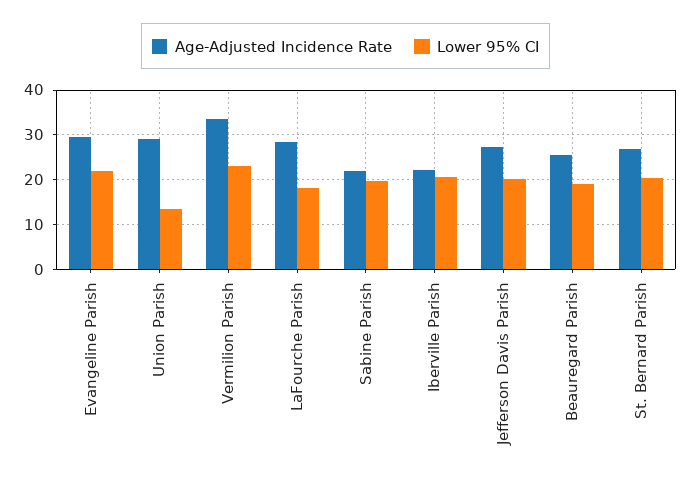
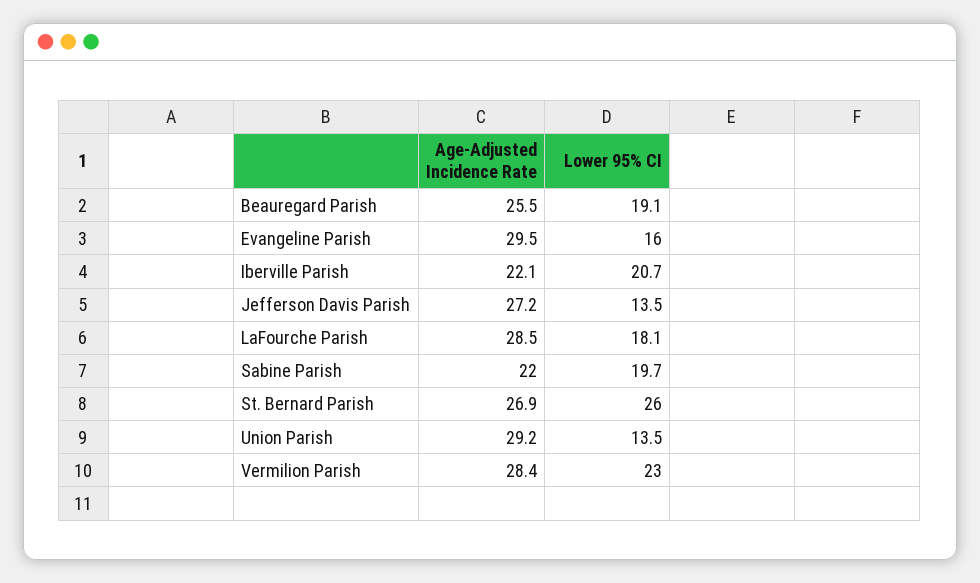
Lower 95% CI, Evangeline Parish: 22 -> 16
Age-Adjusted Incidence Rate, Vermilion Parish: 34 -> 28.4
Lower 95% CI, Jefferson Davis Parish: 20 -> 13.5
Lower 95% CI, St. Bernard Parish: 20 -> 26

